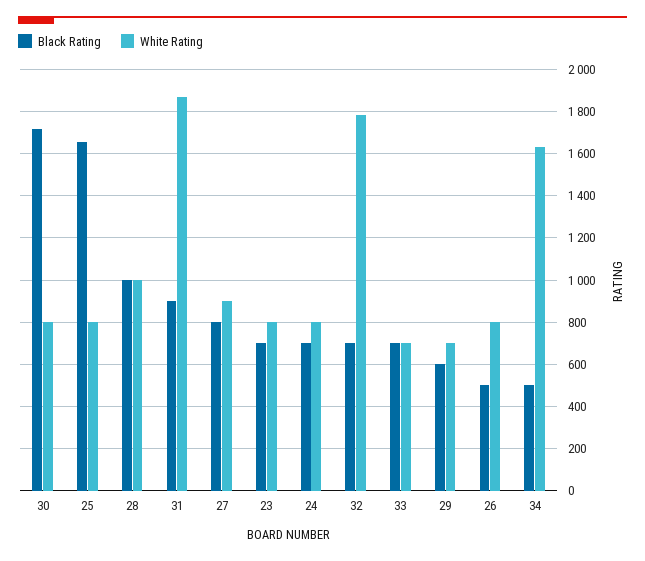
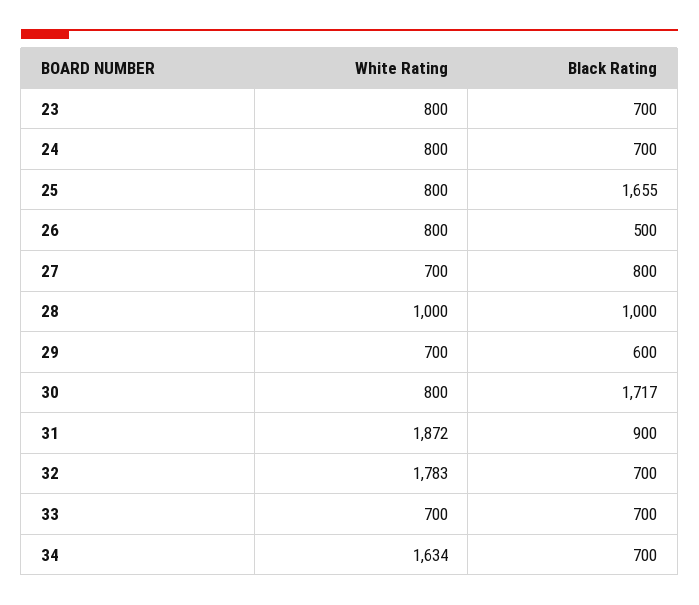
White Rating, 27: 900 -> 700
Black Rating, 34: 500 -> 700

